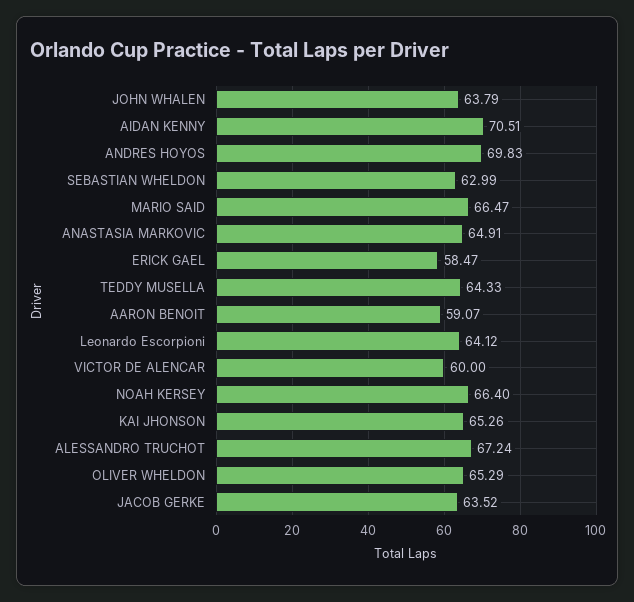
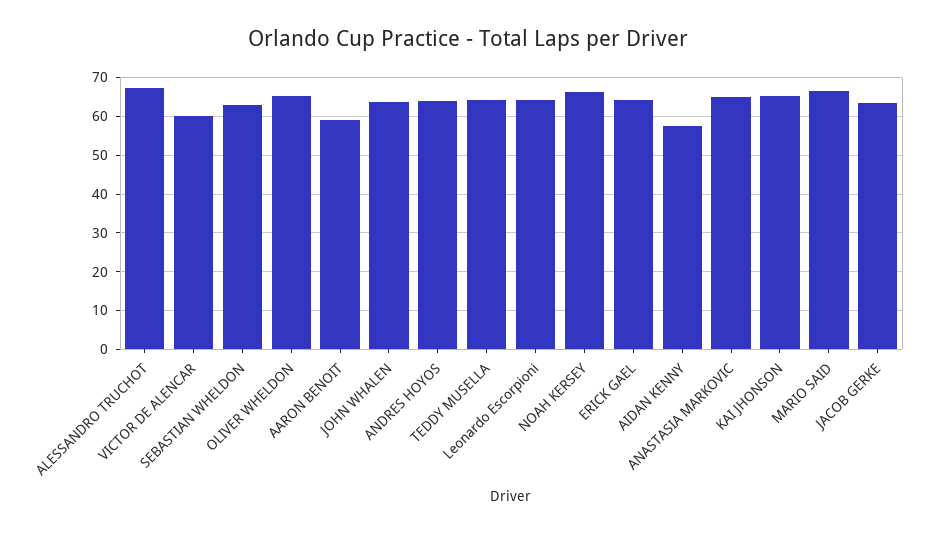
AIDAN KENNY: 70.51 -> 58
ANDRES HOYOS: 69.83 -> 64
ERICK GAEL: 58.47 -> 64

